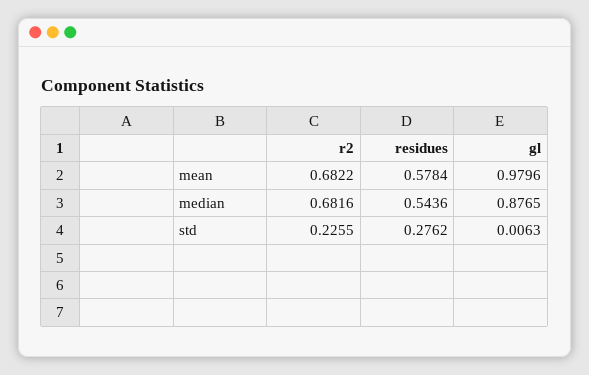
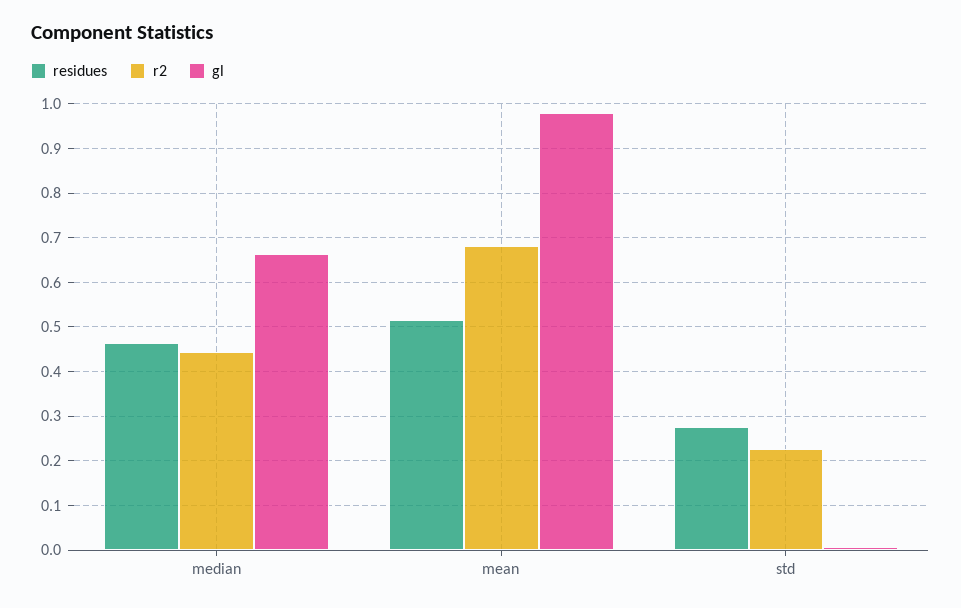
residues, mean: 0.5784 -> 0.52
r2, median: 0.6816 -> 0.44
residues, median: 0.5436 -> 0.46
gl, median: 0.8765 -> 0.66

